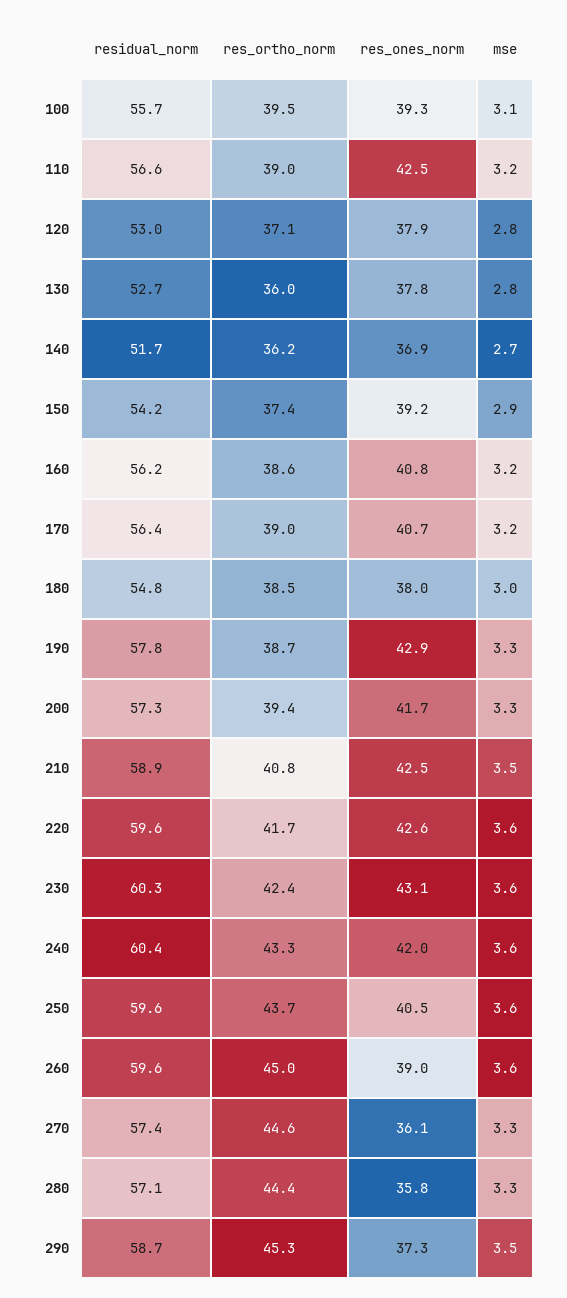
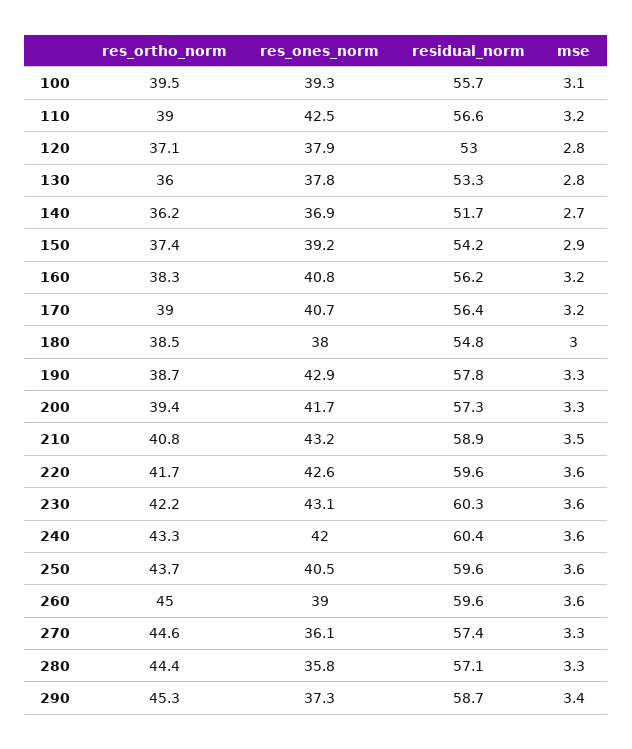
residual_norm, 130: 52.7 -> 53.3
res_ortho_norm, 160: 38.6 -> 38.3
res_ones_norm, 210: 42.5 -> 43.2
res_ortho_norm, 230: 42.4 -> 42.2
mse, 290: 3.5 -> 3.4

